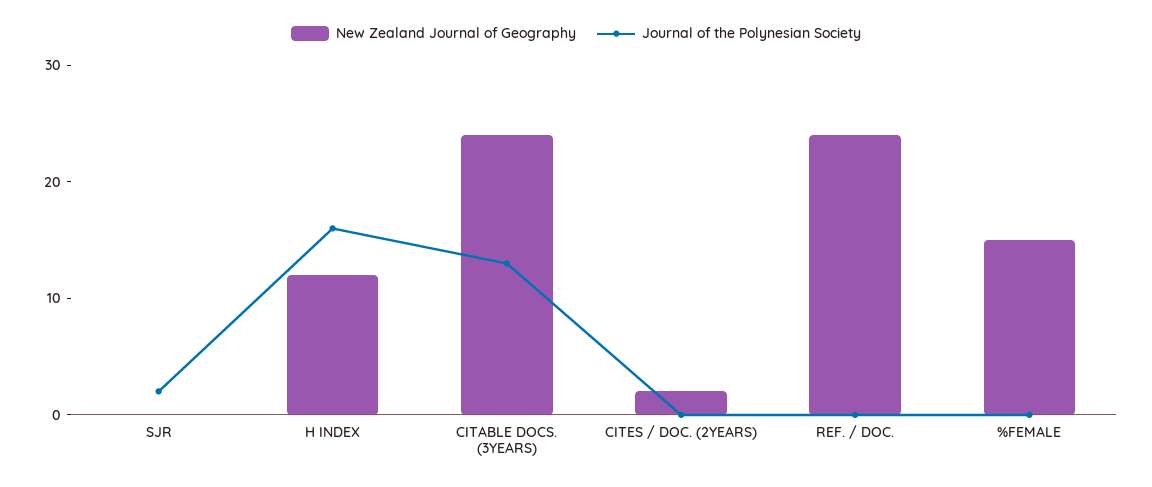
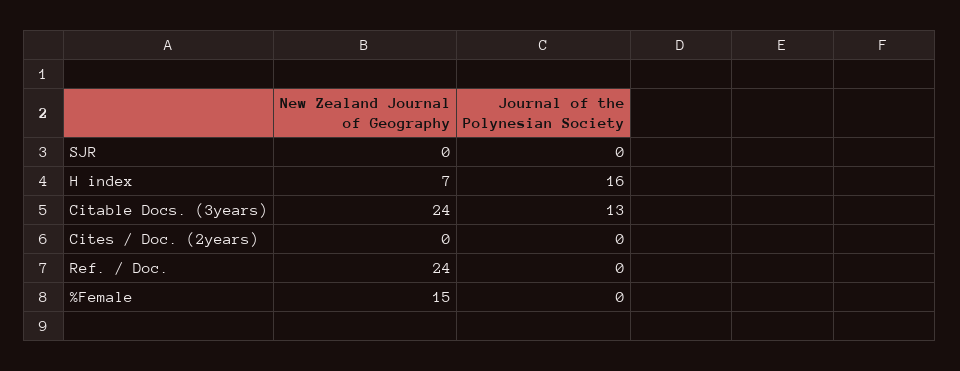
Journal of the Polynesian Society, SJR: 2 -> 0
New Zealand Journal of Geography, H INDEX: 12 -> 7
New Zealand Journal of Geography, CITES / DOC. (2YEARS): 2 -> 0

